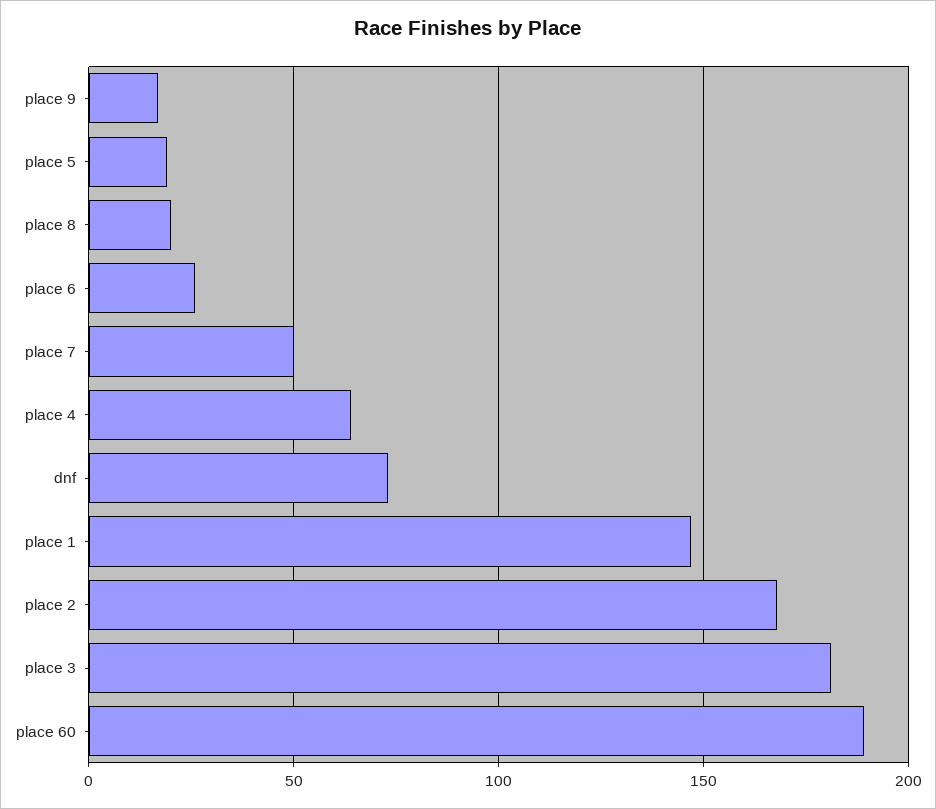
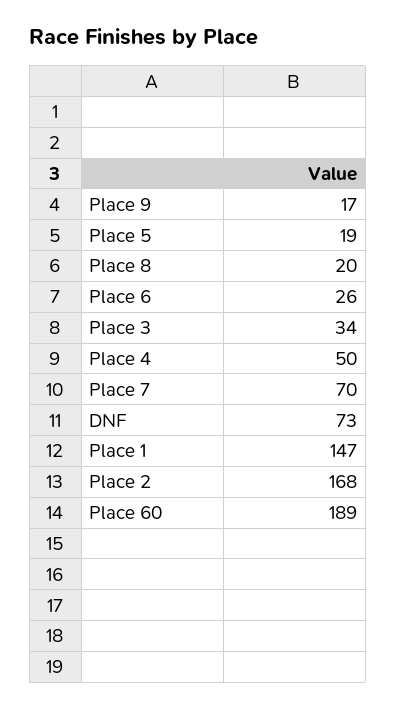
place 7: 50 -> 70
place 4: 65 -> 50
place 3: 180 -> 34

